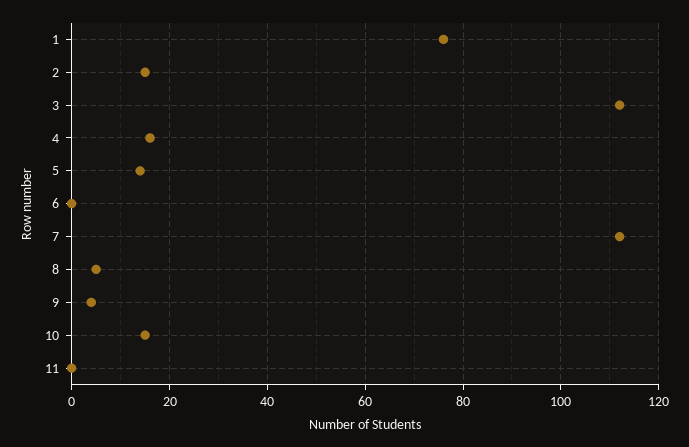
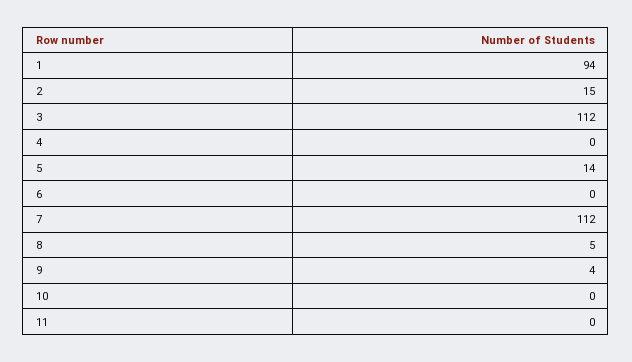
1: 75 -> 94
4: 15 -> 0
10: 15 -> 0

